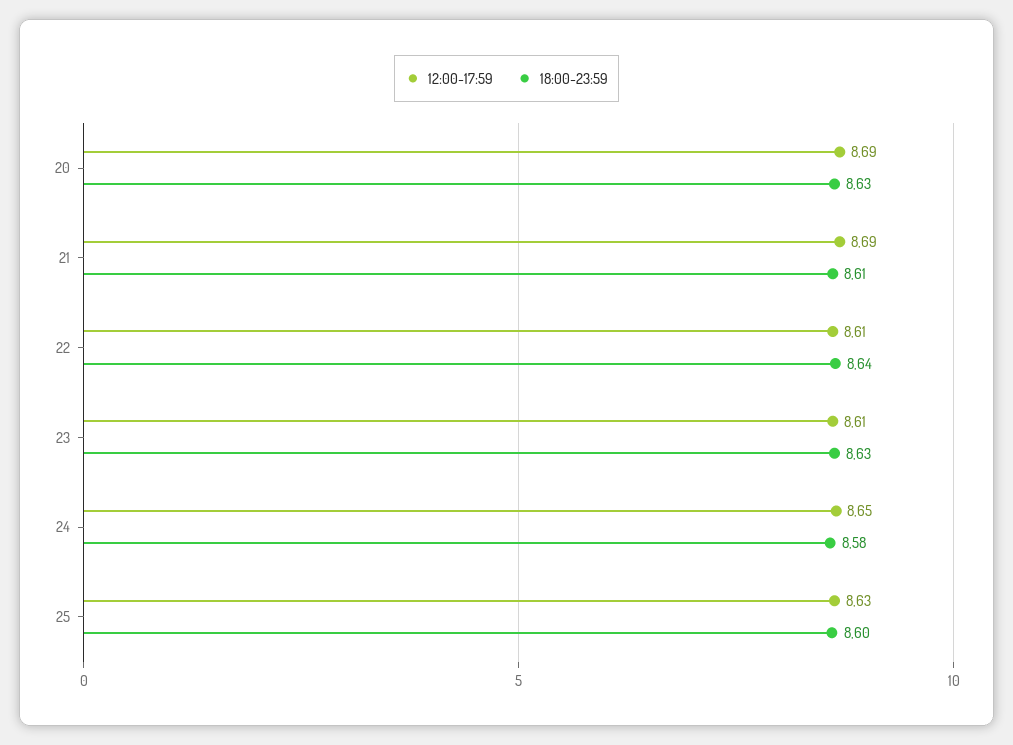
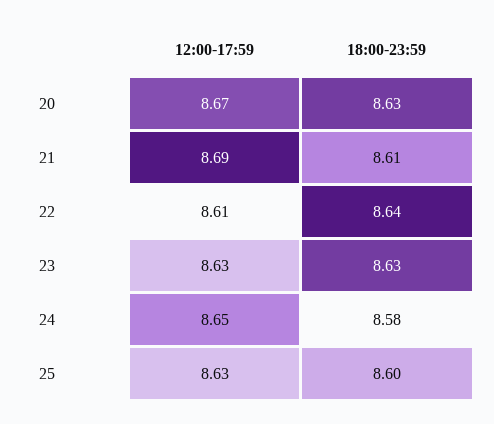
12:00-17:59, 20: 8.69 -> 8.67
12:00-17:59, 23: 8.61 -> 8.63

